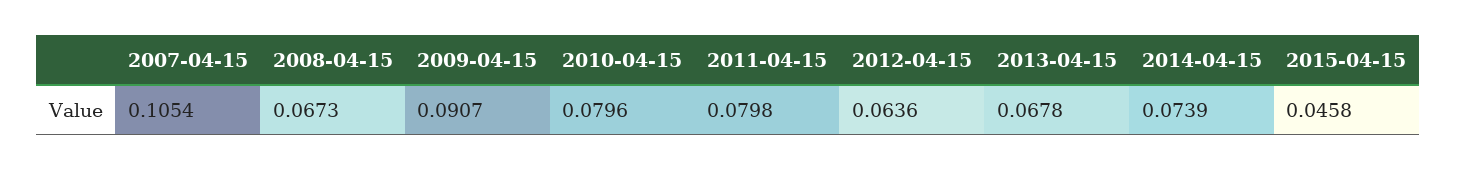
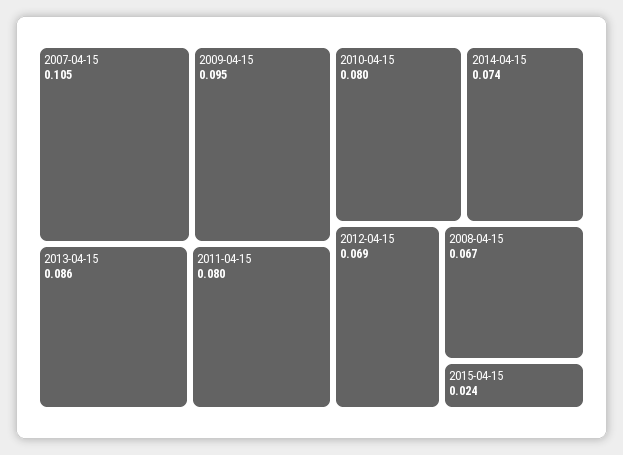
2009-04-15: 0.0907 -> 0.095
2012-04-15: 0.0636 -> 0.069
2013-04-15: 0.0678 -> 0.086
2015-04-15: 0.0458 -> 0.024

